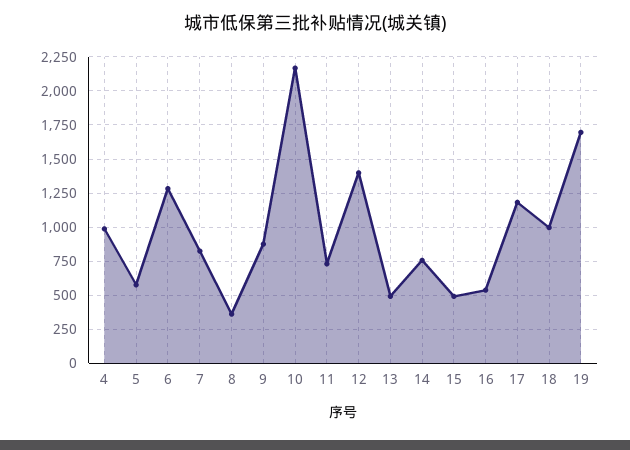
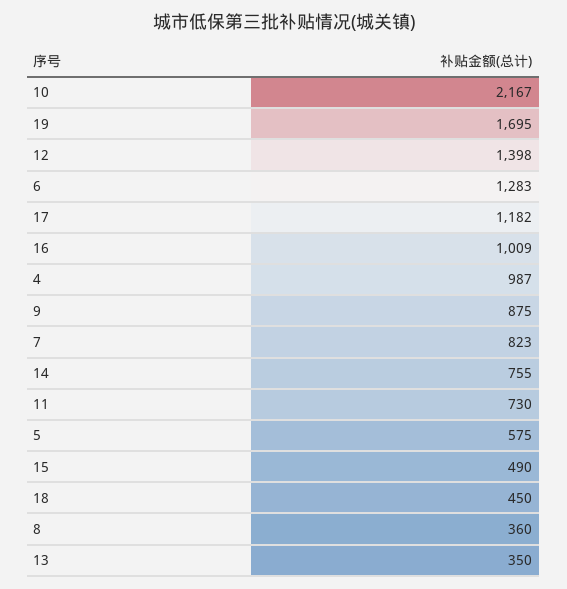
13: 500 -> 350
16: 550 -> 1009
18: 1000 -> 450

